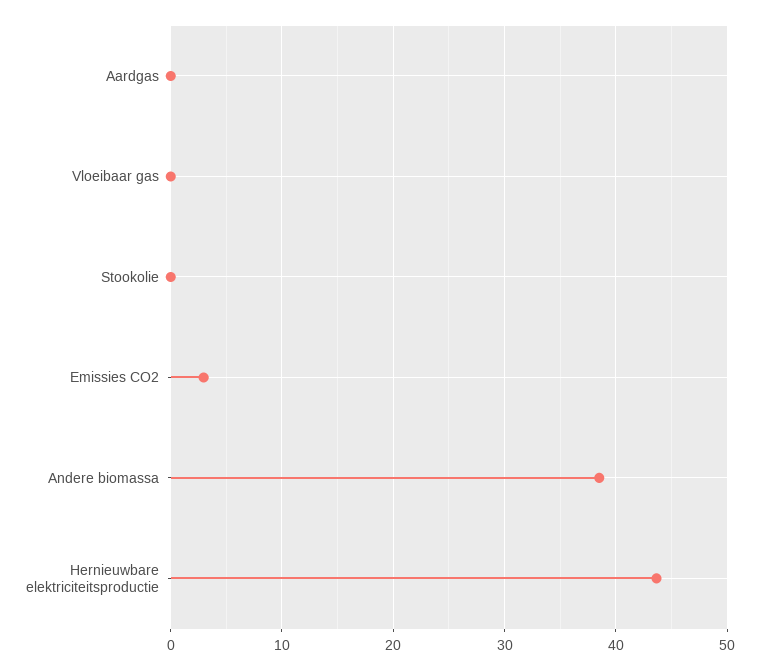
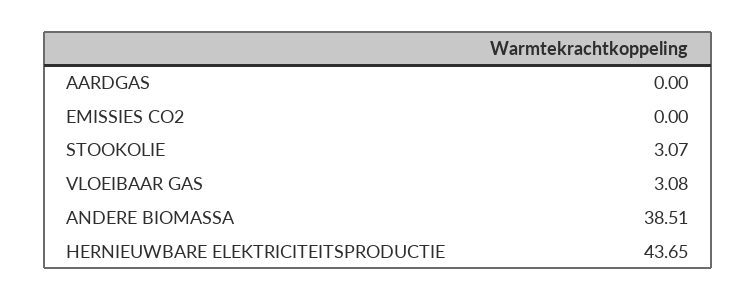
Vloeibaar gas: 0 -> 3.08
Stookolie: 0 -> 3.07
Emissies CO2: 3 -> 0

